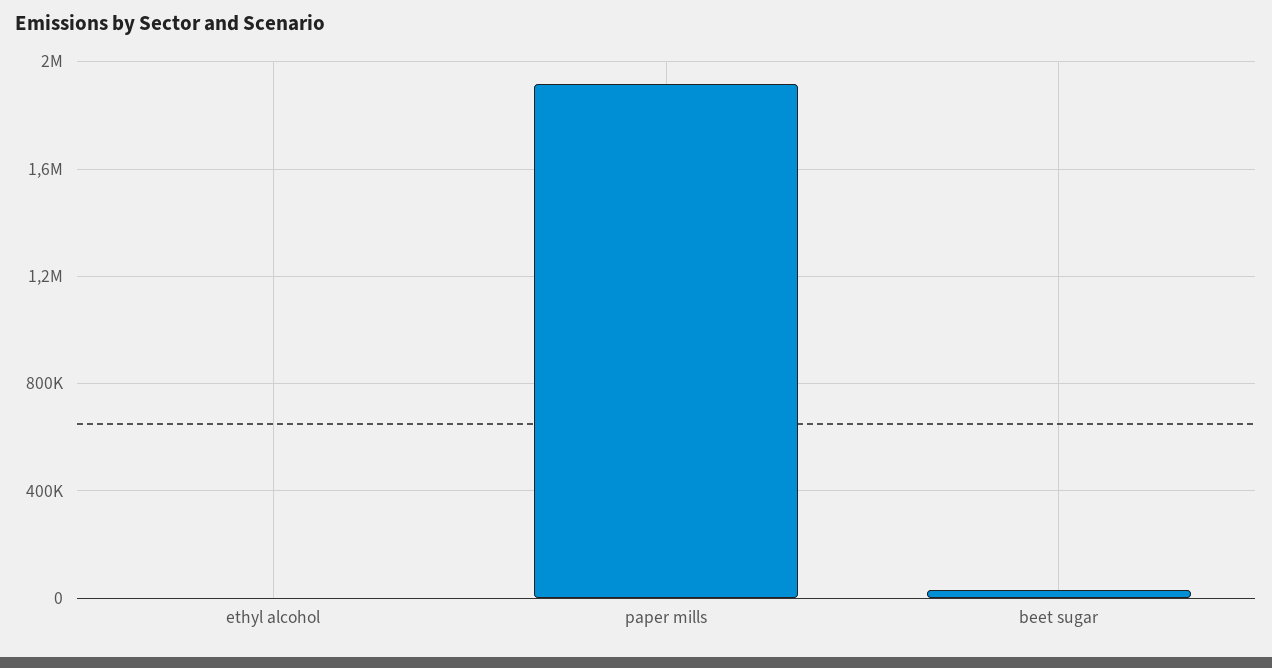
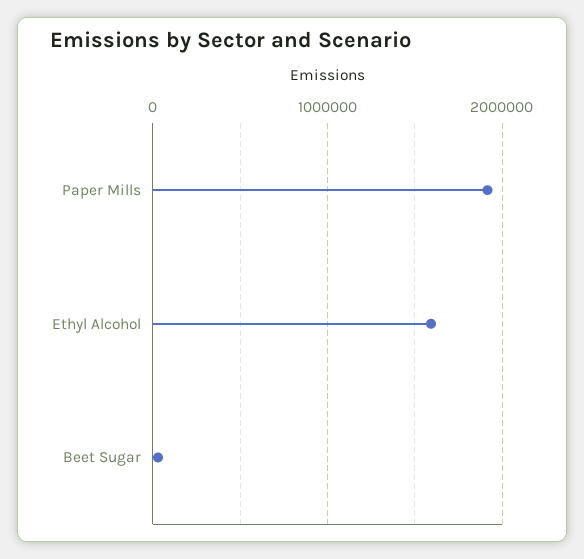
ethyl alcohol: 0 -> 1600000

